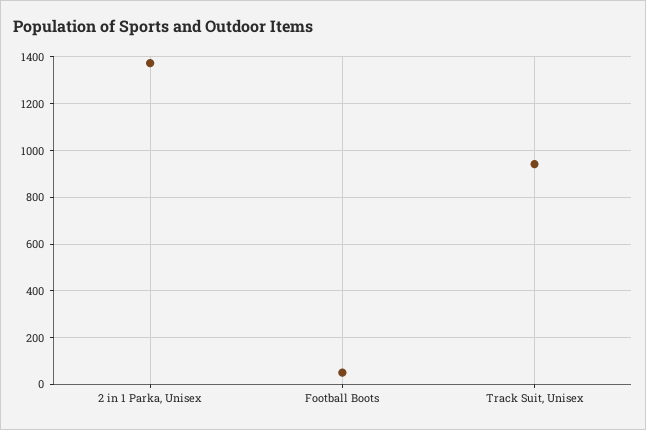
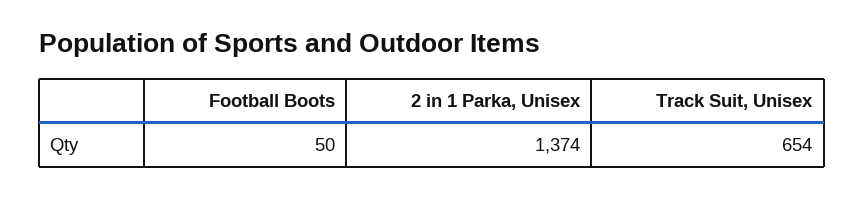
Track Suit, Unisex: 950 -> 654

